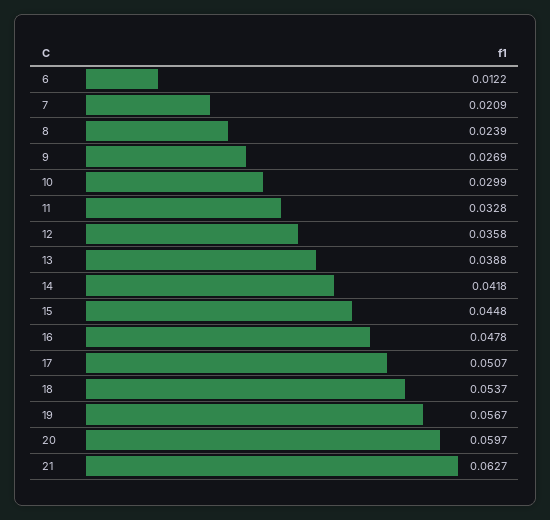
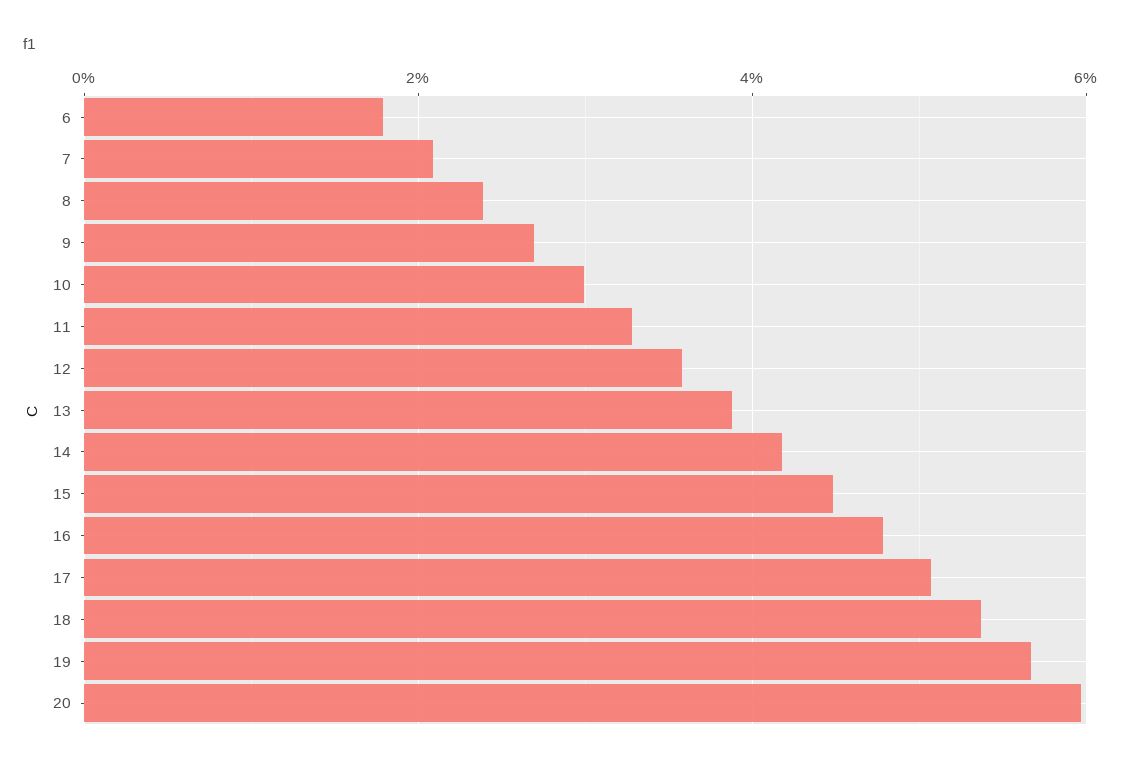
6: 0.0122 -> 0.018
21: 0.0627 -> none

